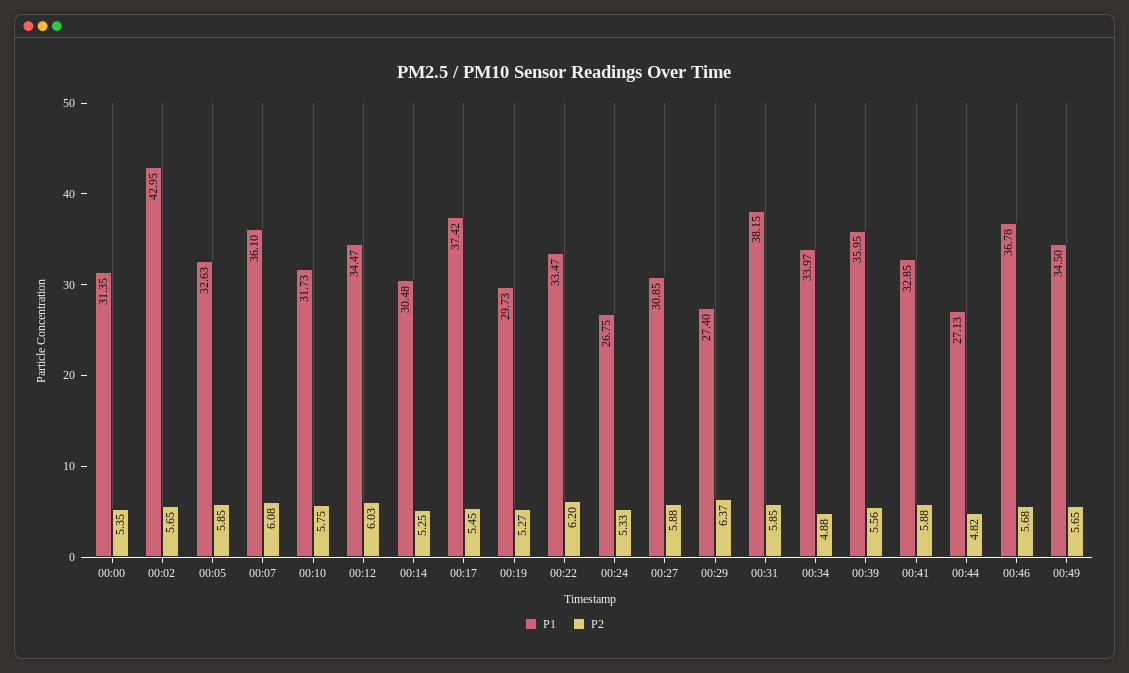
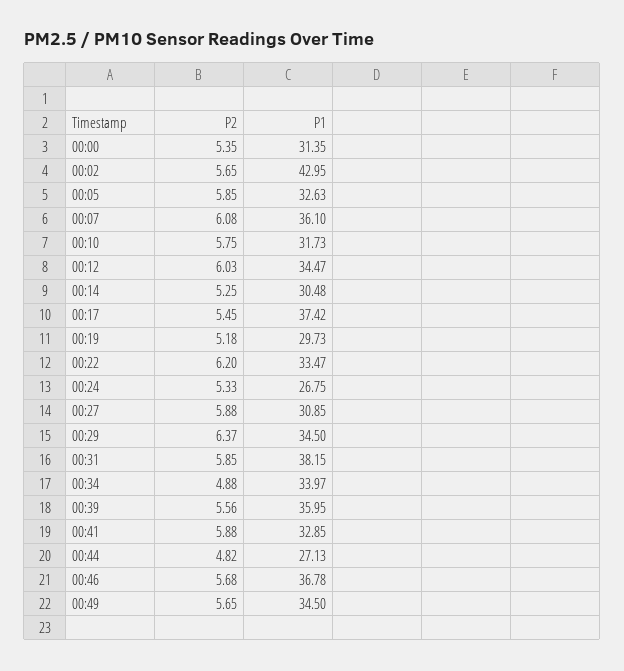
P2, 00:19: 5.27 -> 5.18
P1, 00:29: 27.4 -> 34.5

